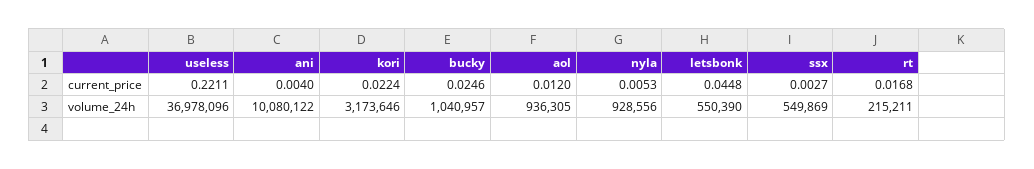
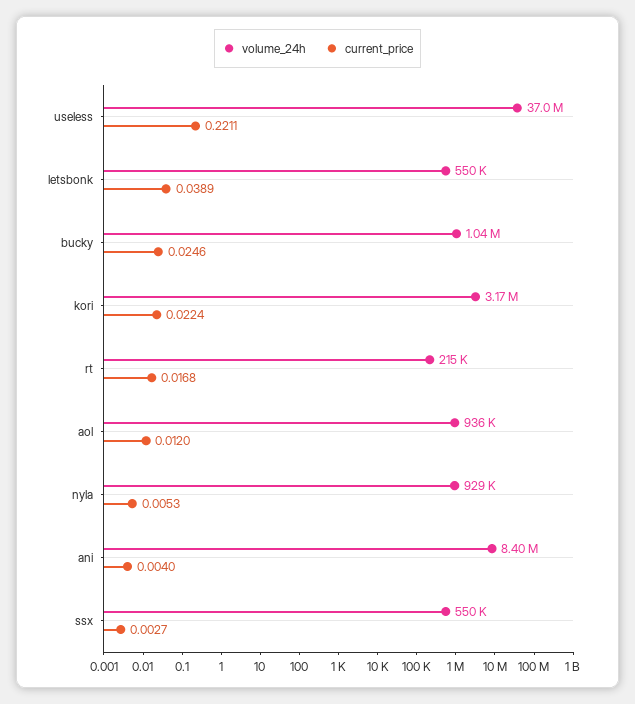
current_price, letsbonk: 0.0448 -> 0.0389
volume_24h, ani: 10080122 -> 8400000

